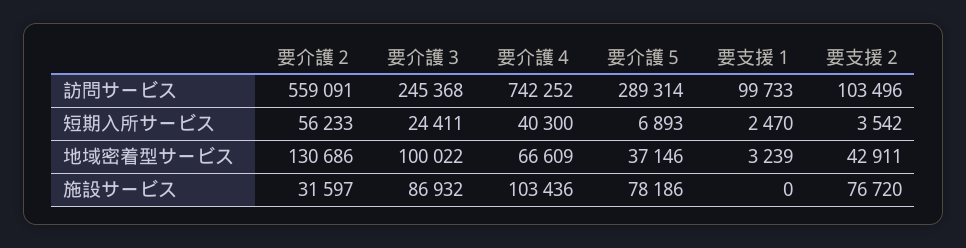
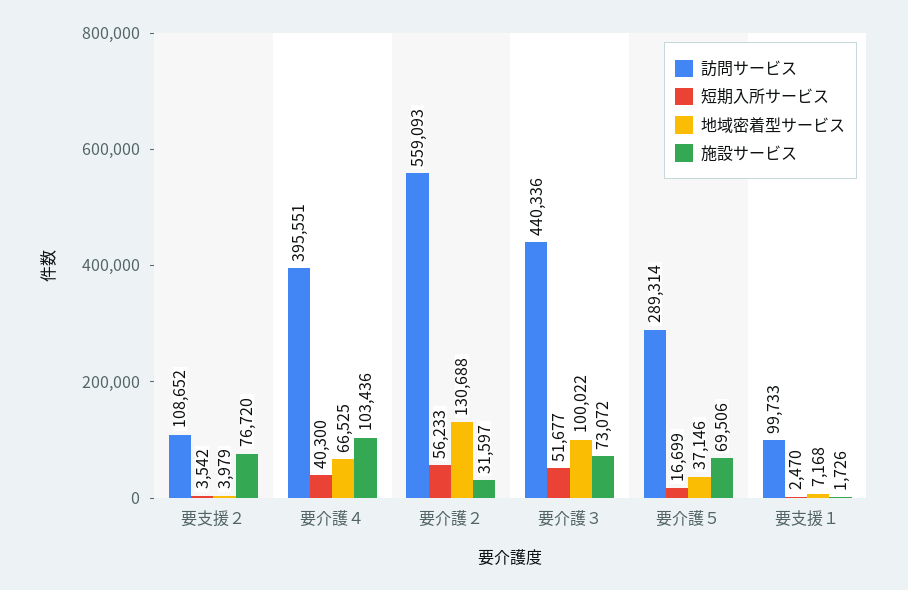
訪問サービス, 要介護２: 559091 -> 559093
訪問サービス, 要介護３: 245368 -> 440336
訪問サービス, 要介護４: 742252 -> 395551
訪問サービス, 要支援２: 103496 -> 108652
短期入所サービス, 要介護３: 24411 -> 51677
短期入所サービス, 要介護５: 6893 -> 16699
地域密着型サービス, 要介護２: 130686 -> 130688
地域密着型サービス, 要介護４: 66609 -> 66525
地域密着型サービス, 要支援１: 3239 -> 7168
地域密着型サービス, 要支援２: 42911 -> 3979
施設サービス, 要介護３: 86932 -> 73072
施設サービス, 要介護５: 78186 -> 69506
施設サービス, 要支援１: 0 -> 1726

